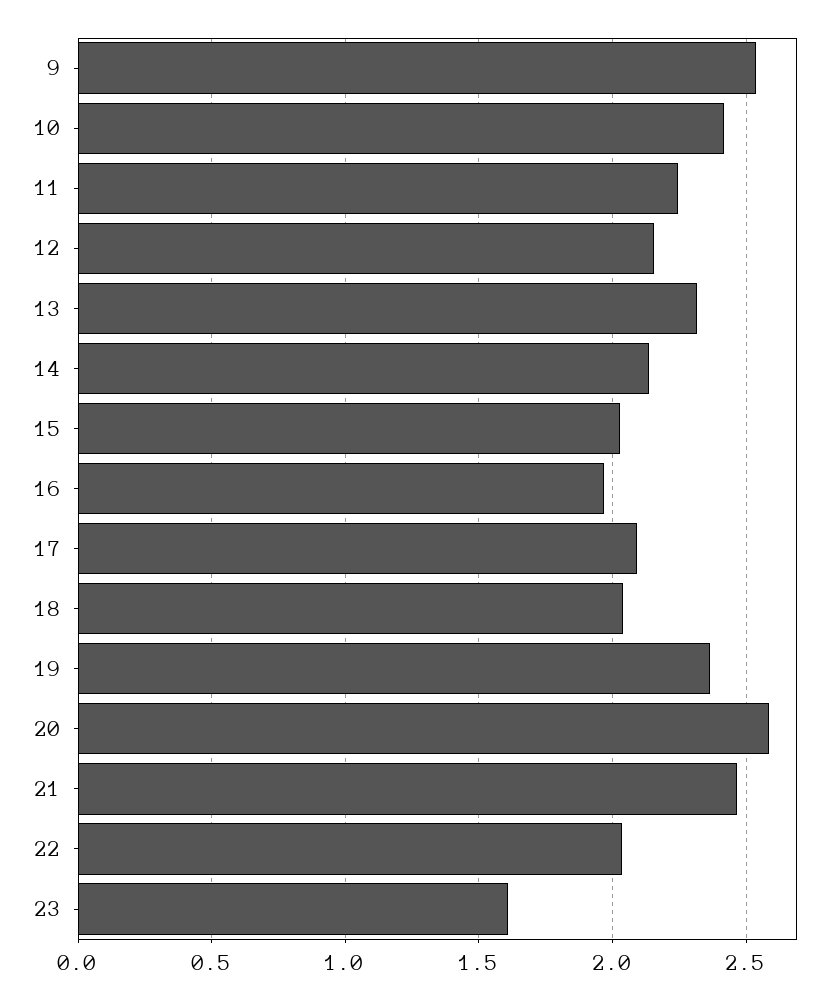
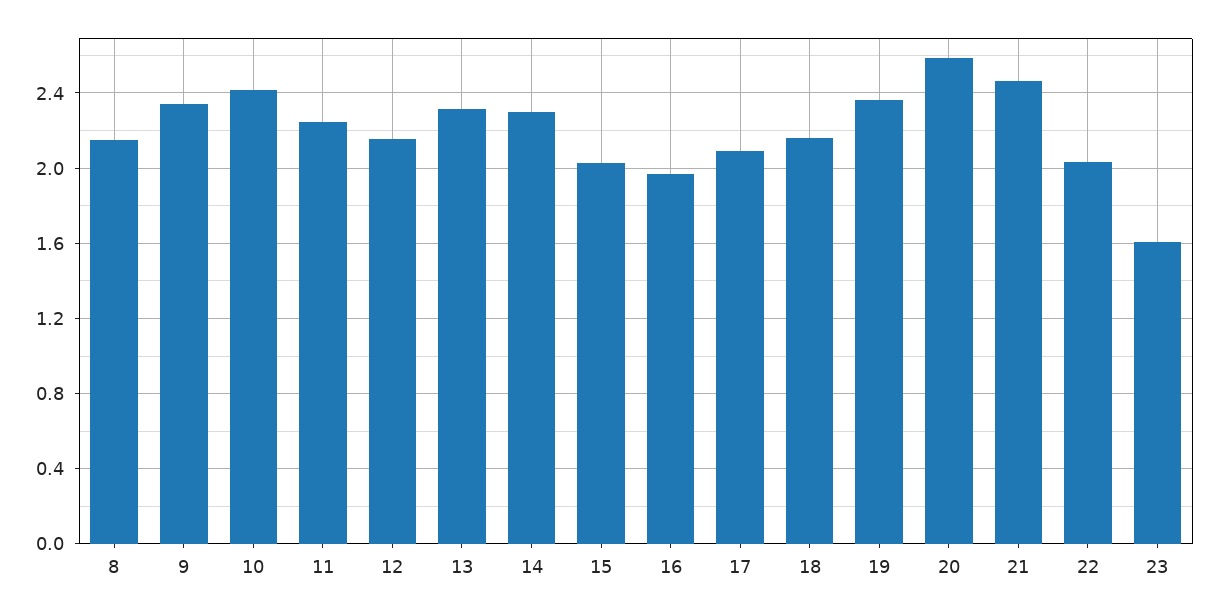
9: 2.55 -> 2.35
14: 2.15 -> 2.3
18: 2.05 -> 2.15
8: none -> 2.15

